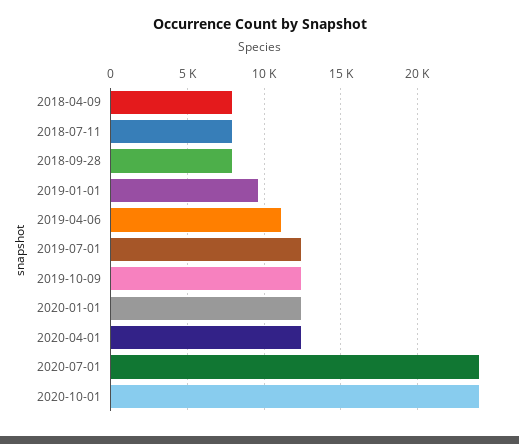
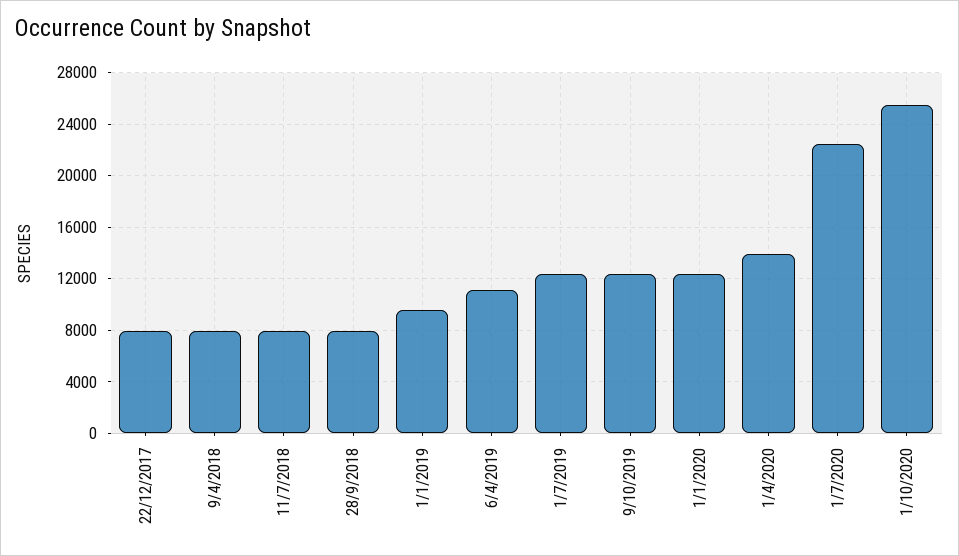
2020-04-01: 12500 -> 14000
2020-07-01: 24000 -> 22500
2020-10-01: 24000 -> 25500
22/12/2017: none -> 8000

